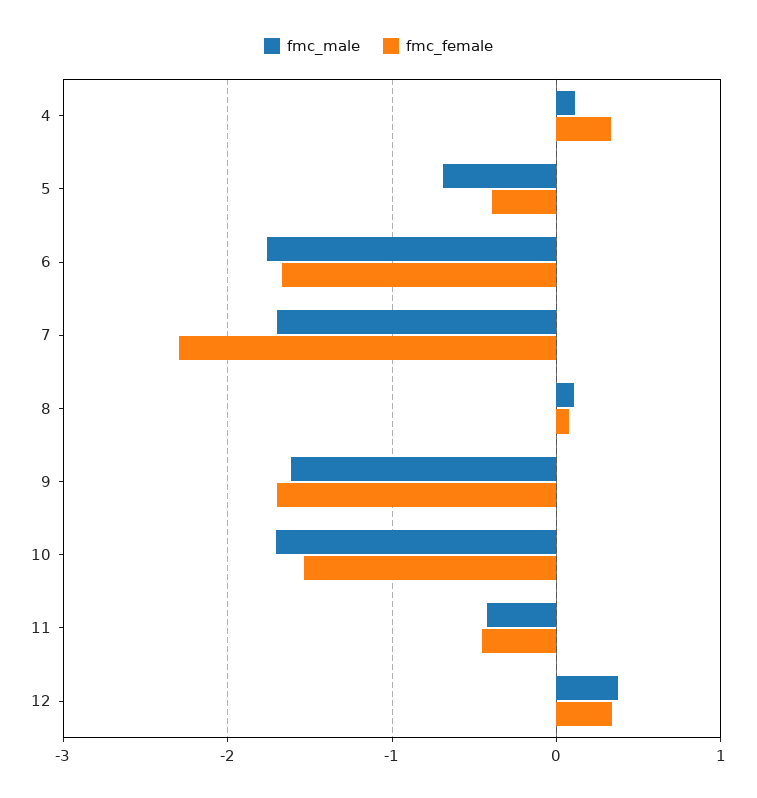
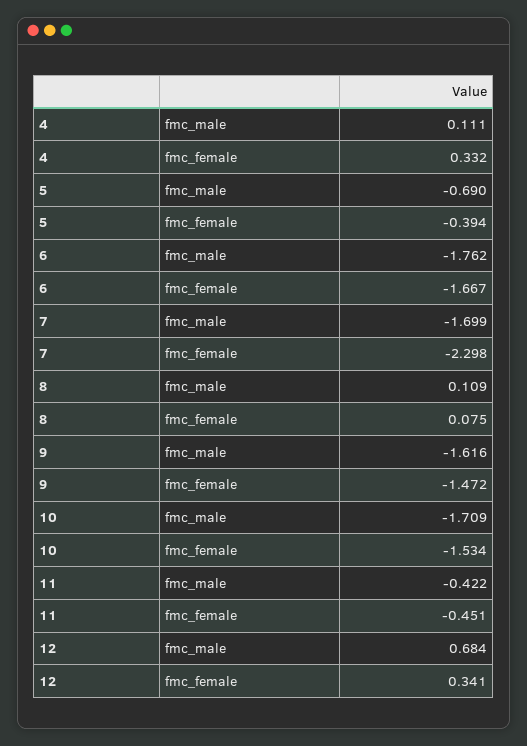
fmc_female, 9: -1.7 -> -1.472
fmc_male, 12: 0.4 -> 0.684

